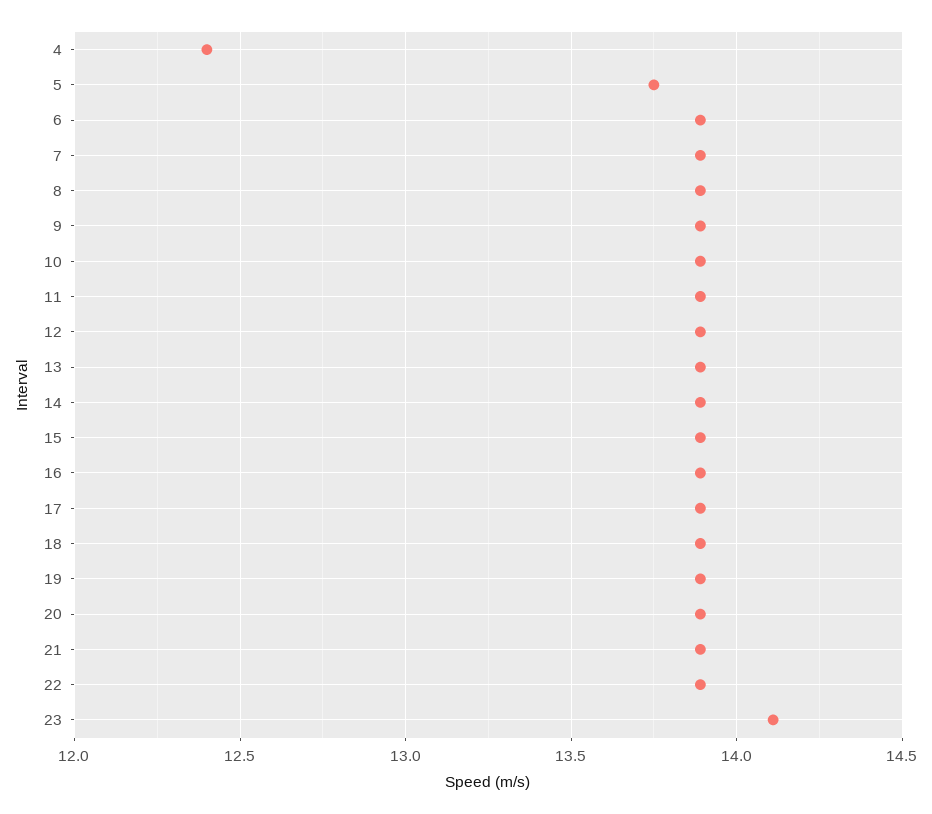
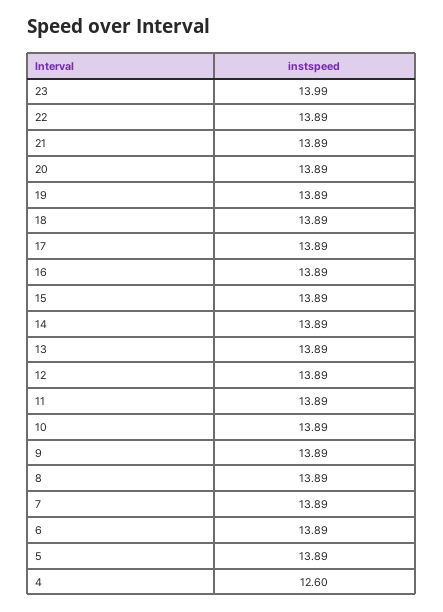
4: 12.4 -> 12.6
5: 13.75 -> 13.89
23: 14.1 -> 13.99

